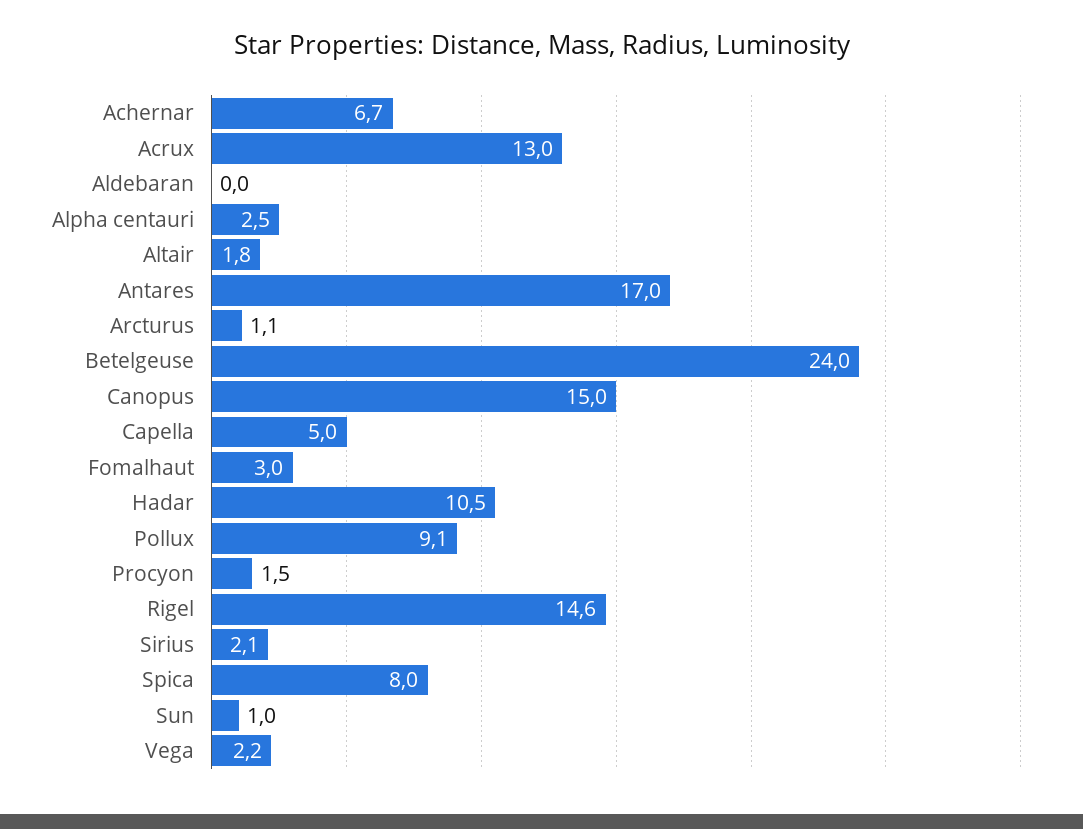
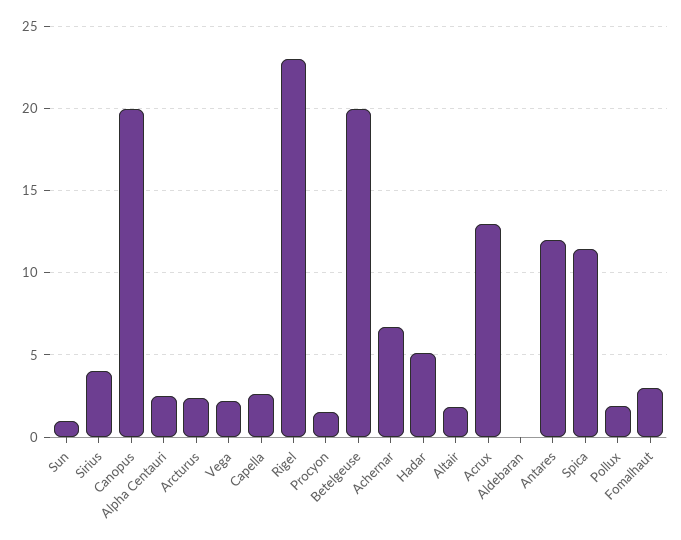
Antares: 17 -> 12
Arcturus: 1.1 -> 2.5
Betelgeuse: 24 -> 20
Canopus: 15 -> 20
Capella: 5 -> 2.5
Hadar: 10.5 -> 5
Pollux: 9.1 -> 2
Rigel: 14.6 -> 23
Sirius: 2.1 -> 4
Spica: 8 -> 11.5

